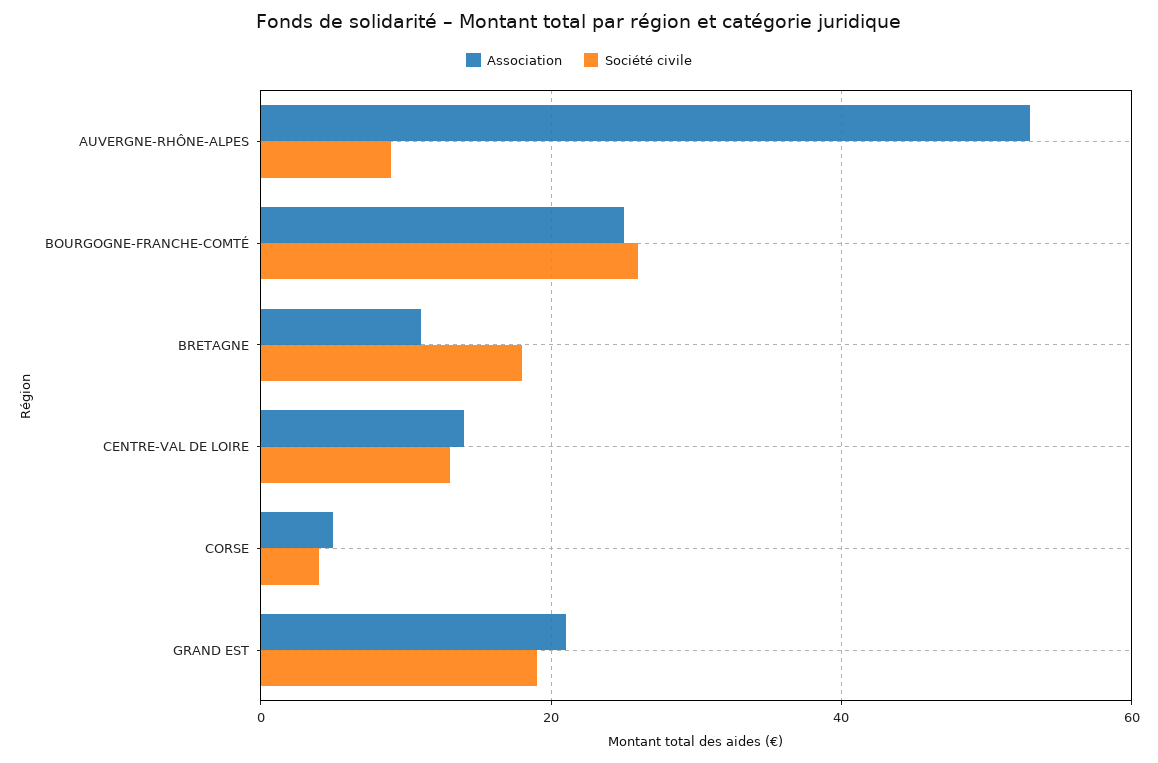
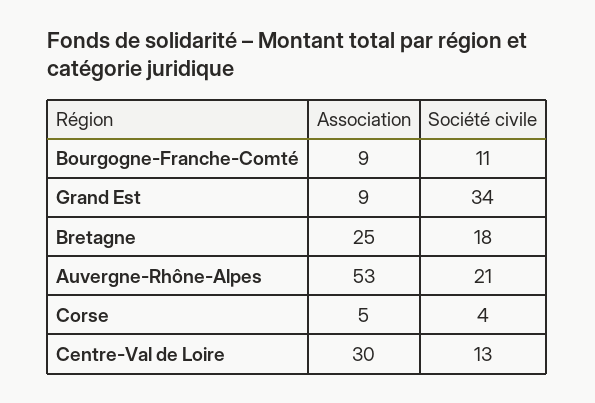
Société civile, AUVERGNE-RHÔNE-ALPES: 10 -> 21
Association, BOURGOGNE-FRANCHE-COMTÉ: 25 -> 9
Société civile, BOURGOGNE-FRANCHE-COMTÉ: 25 -> 11
Association, BRETAGNE: 10 -> 25
Association, CENTRE-VAL DE LOIRE: 15 -> 30
Association, GRAND EST: 20 -> 9
Société civile, GRAND EST: 20 -> 34

